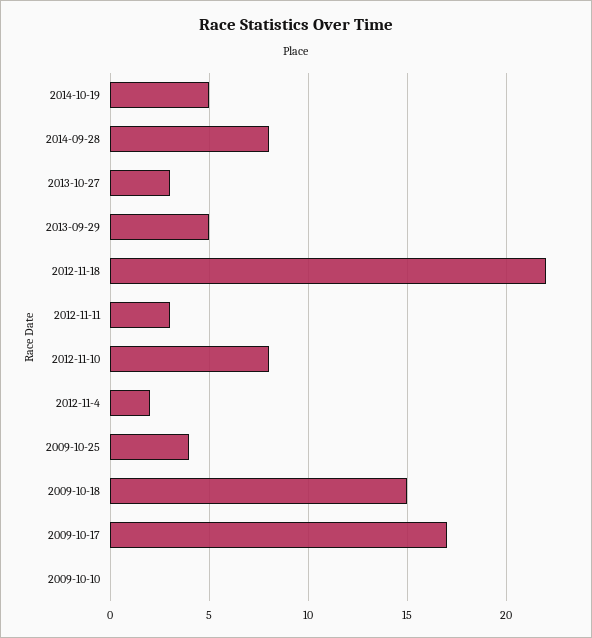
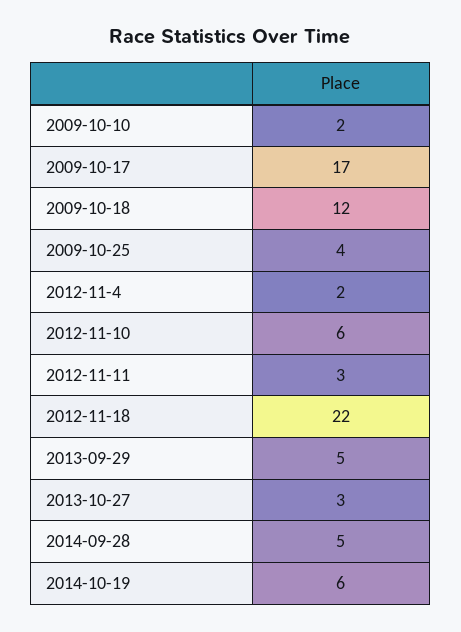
2014-10-19: 5 -> 6
2014-09-28: 8 -> 5
2012-11-10: 8 -> 6
2009-10-18: 15 -> 12
2009-10-10: 0 -> 2

